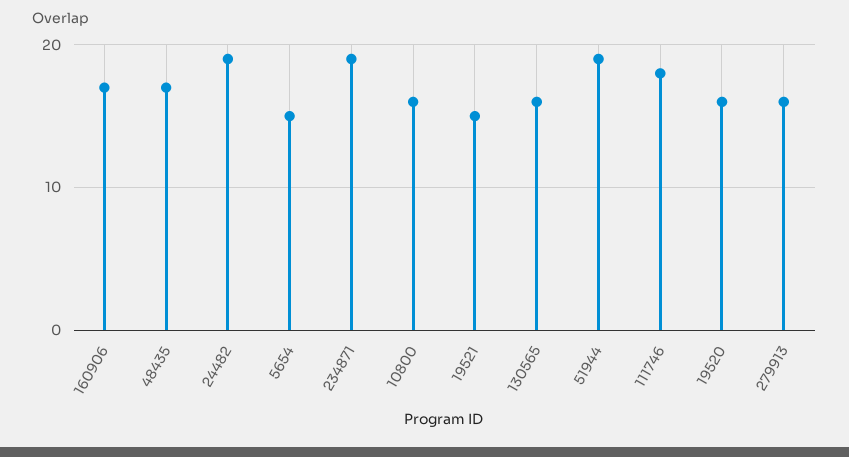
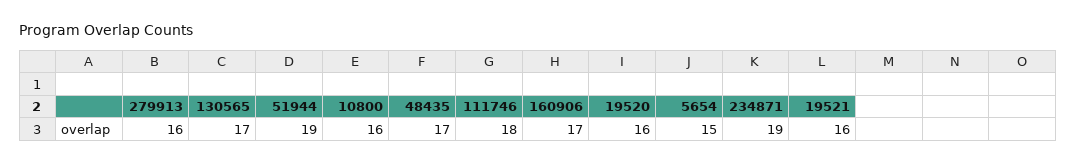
24482: 19 -> none
19521: 15 -> 16
130565: 16 -> 17

